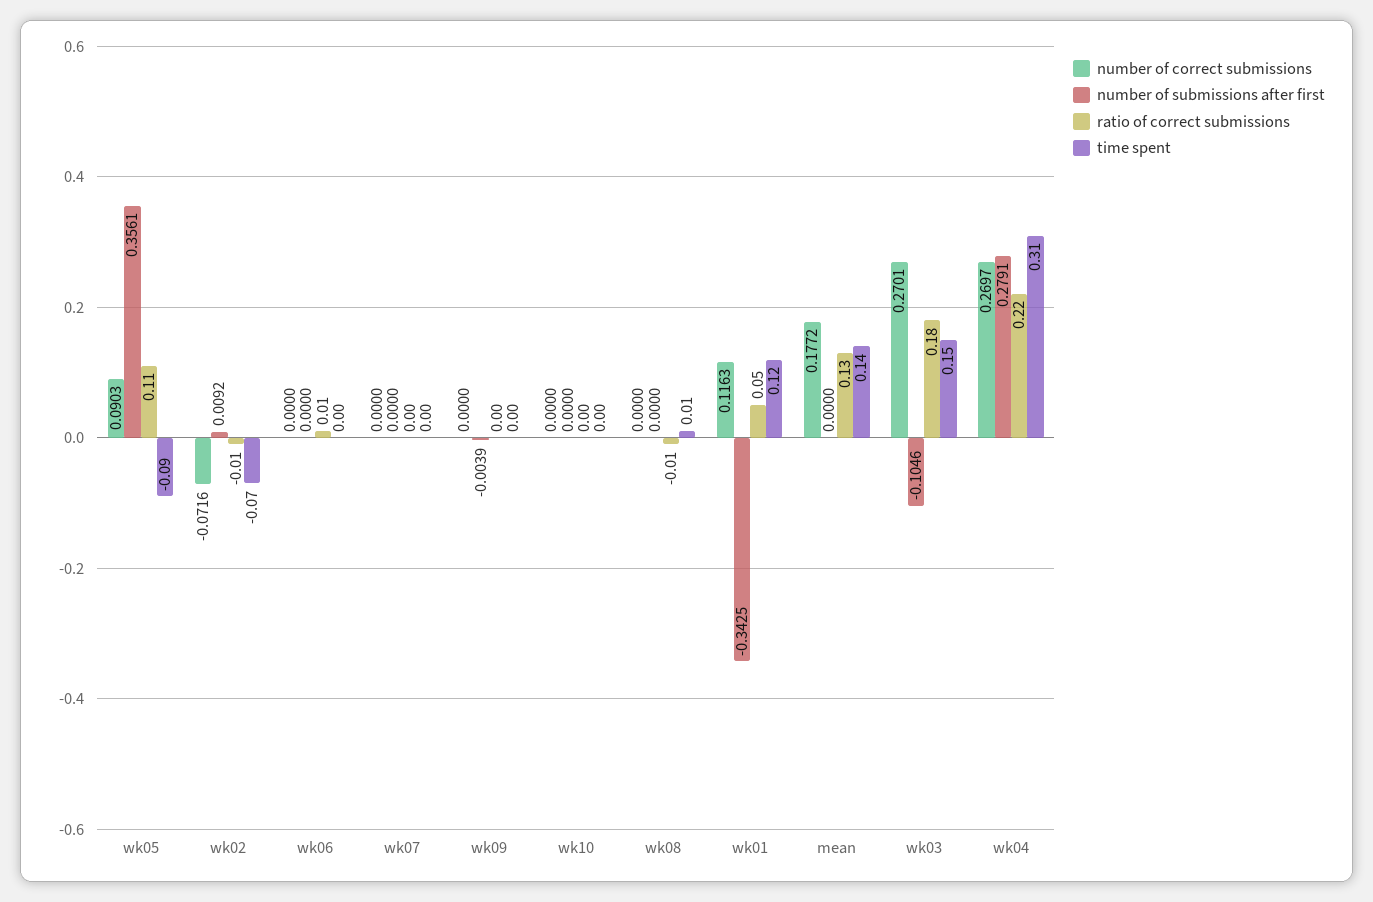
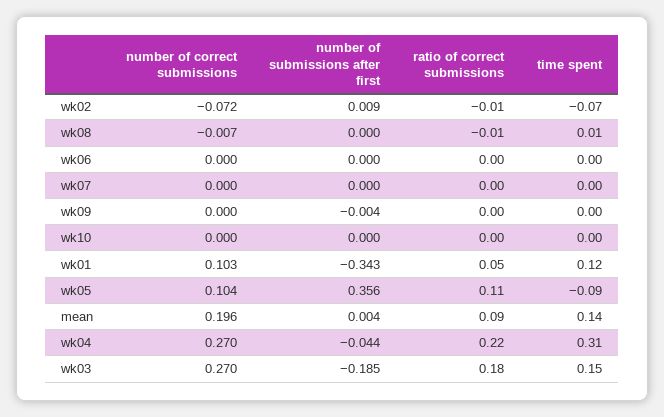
number of correct submissions, wk05: 0.0903 -> 0.104
ratio of correct submissions, wk06: 0.01 -> 0
number of correct submissions, wk08: 0 -> -0.007
number of correct submissions, wk01: 0.1163 -> 0.103
number of correct submissions, mean: 0.1772 -> 0.196
number of submissions after first, mean: 0 -> 0.004
ratio of correct submissions, mean: 0.13 -> 0.09
number of submissions after first, wk03: -0.1046 -> -0.185
number of submissions after first, wk04: 0.2791 -> -0.044

